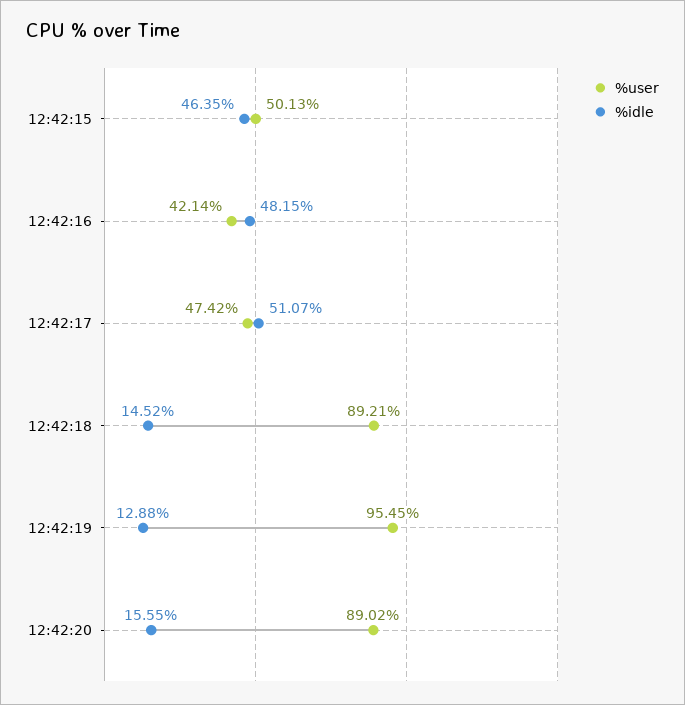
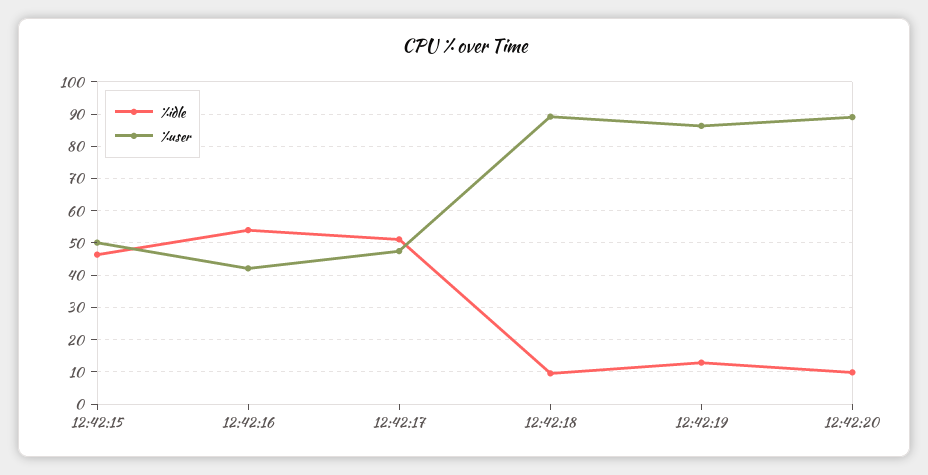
%idle, 12:42:16: 48.15 -> 54
%idle, 12:42:18: 14.52 -> 10
%user, 12:42:19: 95.45 -> 86
%idle, 12:42:20: 15.55 -> 10

